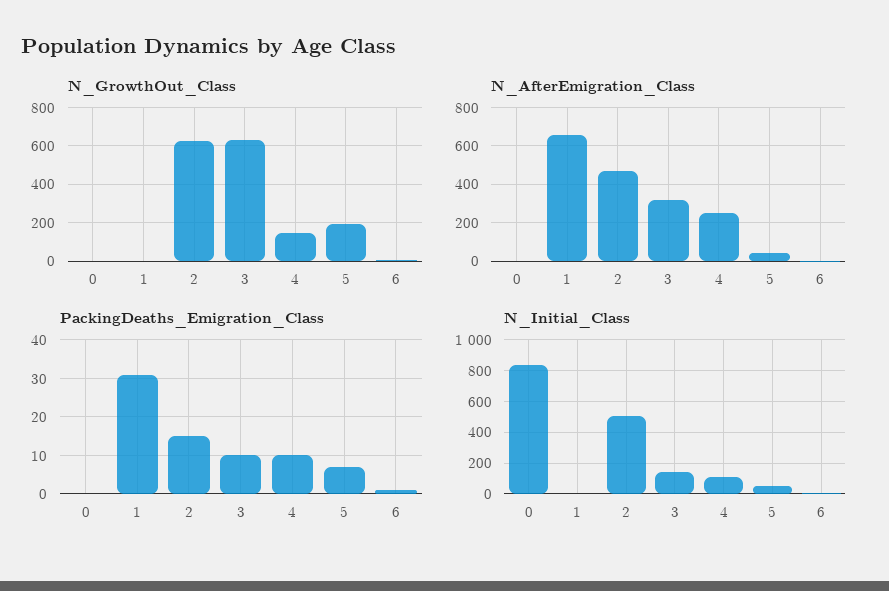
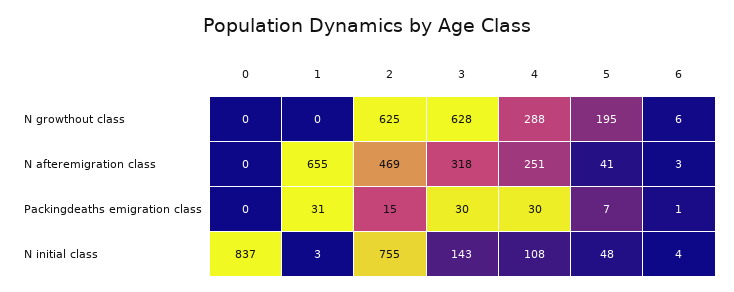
N_GrowthOut_Class, 4: 150 -> 288
PackingDeaths_Emigration_Class, 3: 10 -> 30
PackingDeaths_Emigration_Class, 4: 10 -> 30
N_Initial_Class, 2: 500 -> 755

